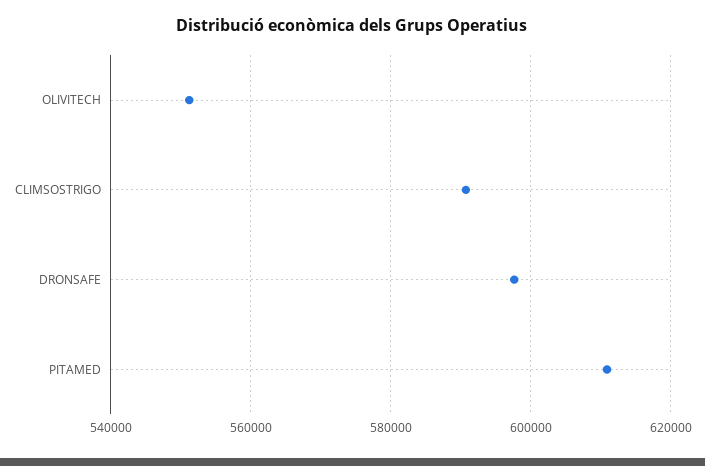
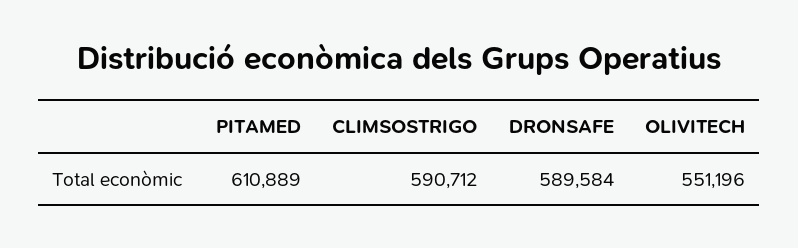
DRONSAFE: 598000 -> 589584

